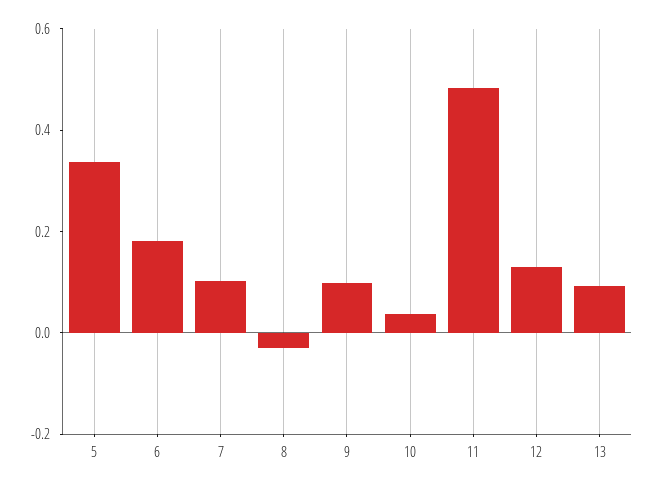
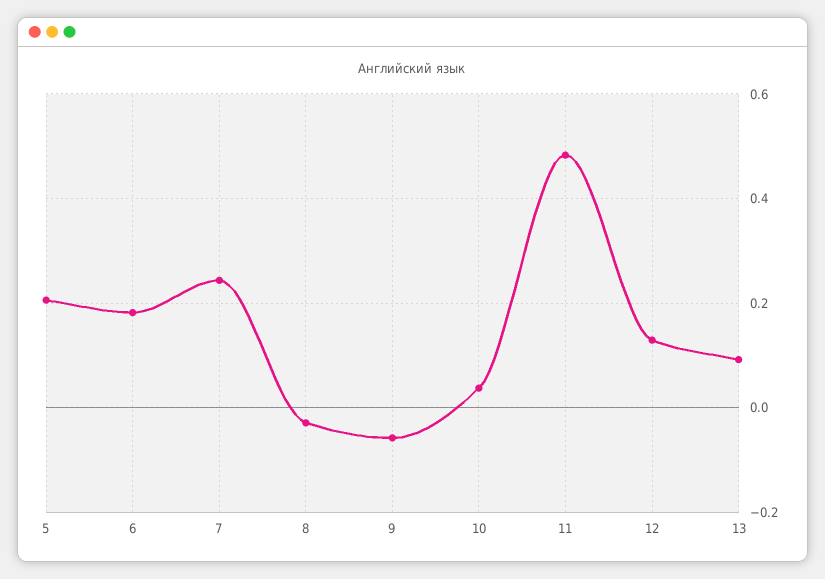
5: 0.35 -> 0.2
7: 0.1 -> 0.24
9: 0.1 -> -0.06

